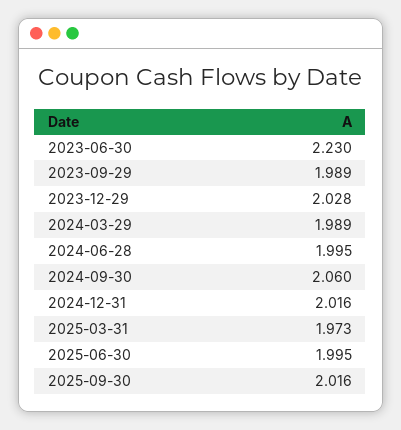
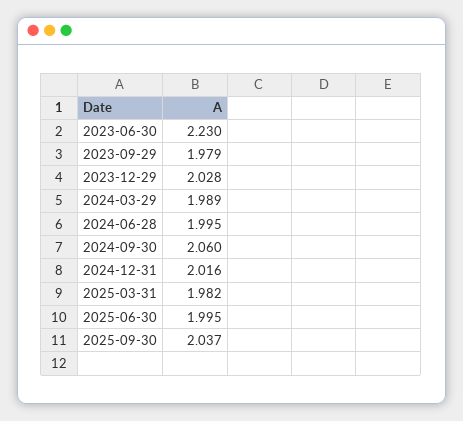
2023-09-29: 1.989 -> 1.979
2025-03-31: 1.973 -> 1.982
2025-09-30: 2.016 -> 2.037

